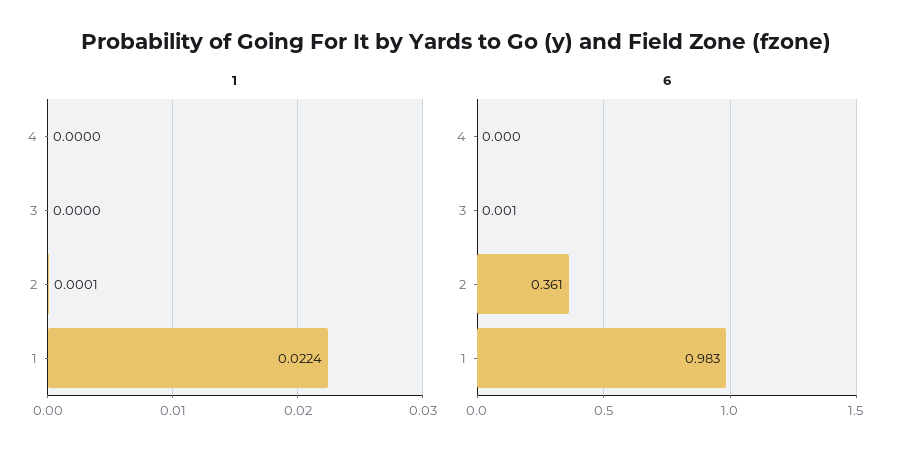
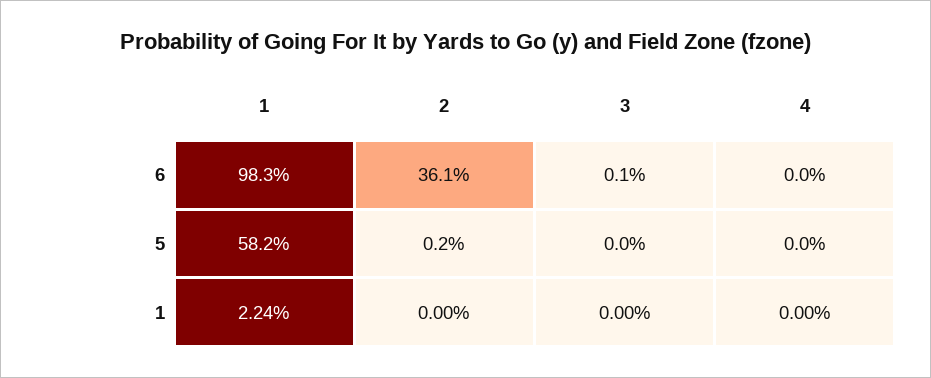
1, 2: 0.0001 -> 0
5, 1: none -> 0.582
5, 2: none -> 0.002
5, 3: none -> 0
5, 4: none -> 0

